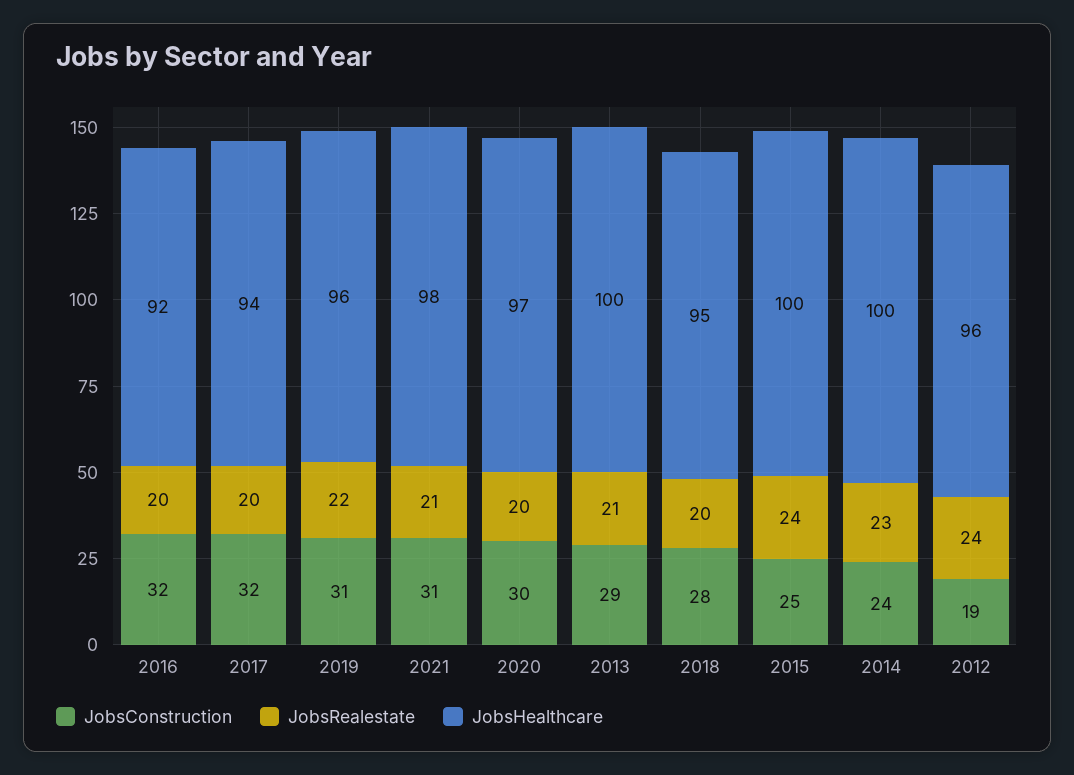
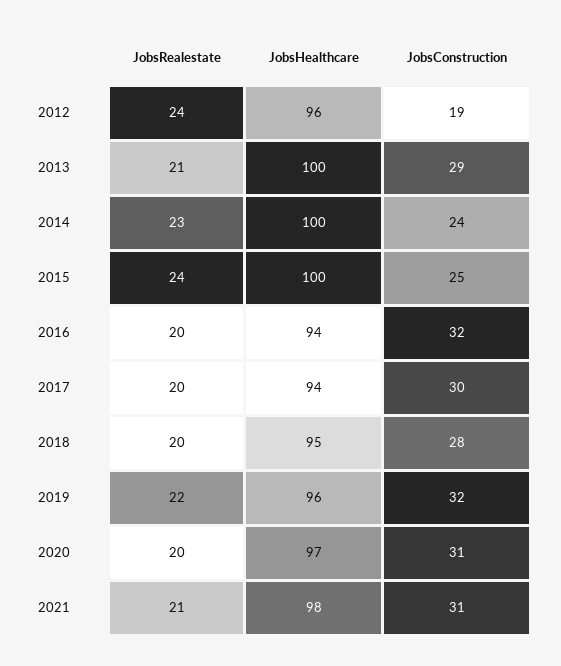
JobsHealthcare, 2016: 92 -> 94
JobsConstruction, 2017: 32 -> 30
JobsConstruction, 2019: 31 -> 32
JobsConstruction, 2020: 30 -> 31

